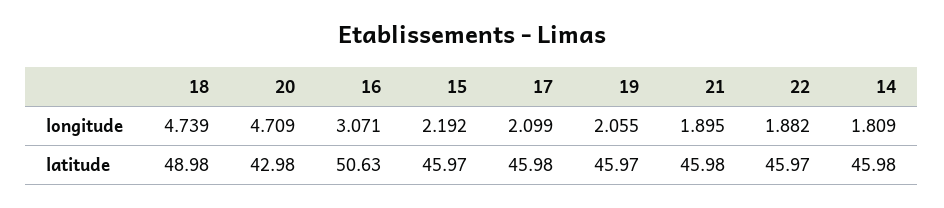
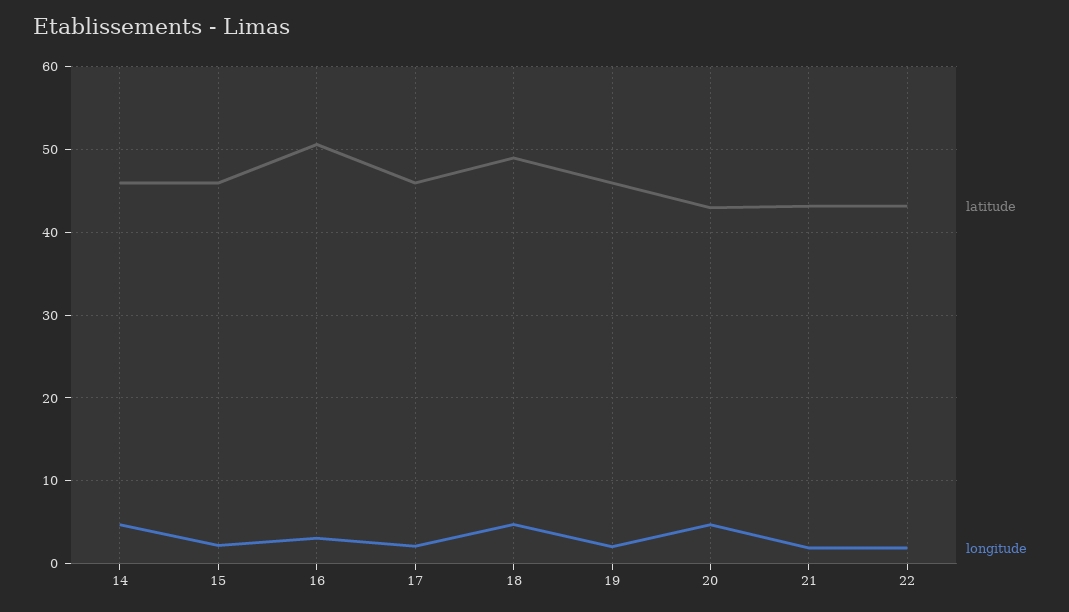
longitude, 14: 1.809 -> 5
latitude, 21: 45.98 -> 43
latitude, 22: 45.97 -> 43

